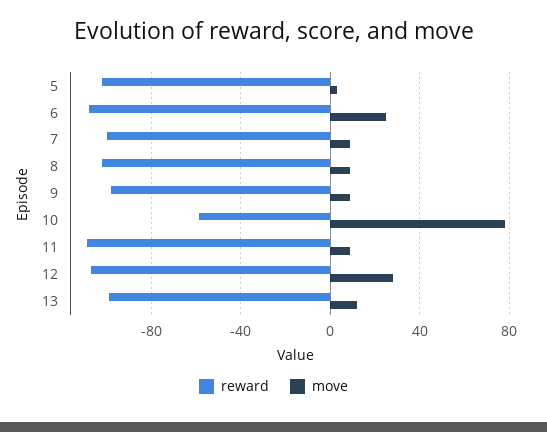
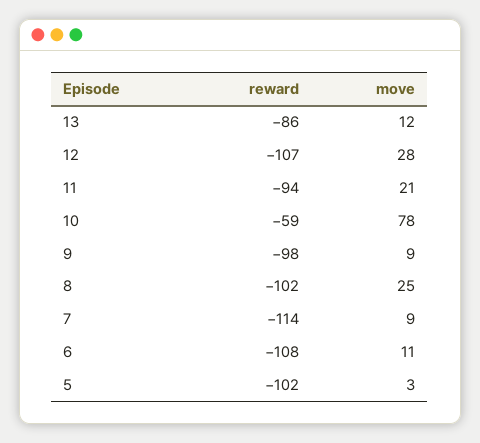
move, 6: 25 -> 11
reward, 7: -100 -> -114
move, 8: 10 -> 25
reward, 11: -110 -> -94
move, 11: 10 -> 21
reward, 13: -100 -> -86

